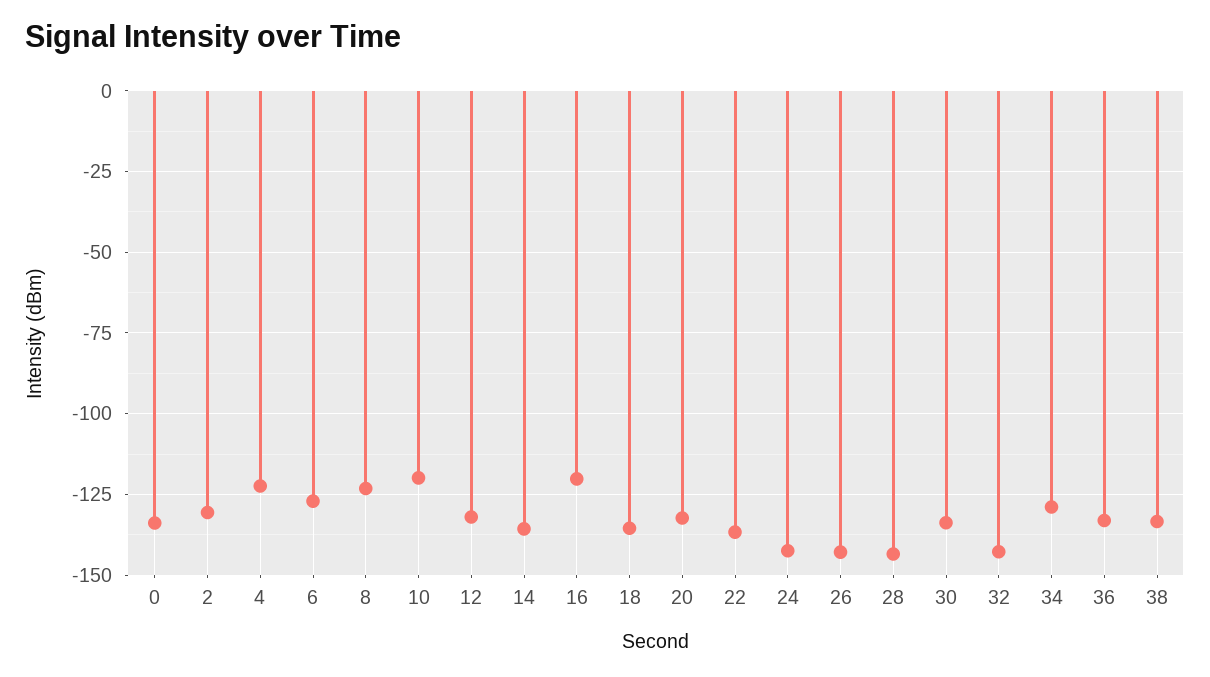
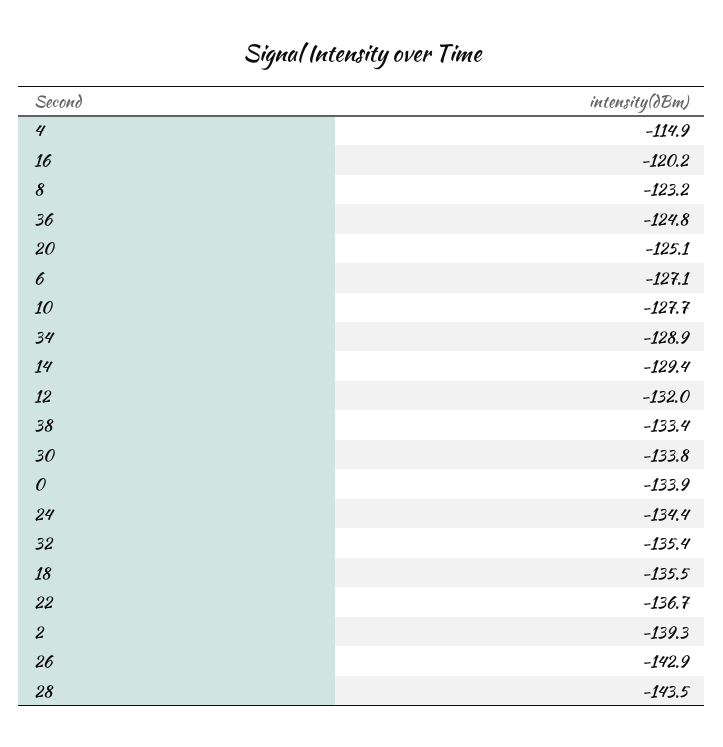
2: -130 -> -139.3
4: -122.5 -> -114.9
10: -120 -> -127.7
14: -135 -> -129.4
20: -132.5 -> -125.1
24: -142.5 -> -134.4
32: -142.5 -> -135.4
36: -132.5 -> -124.8

